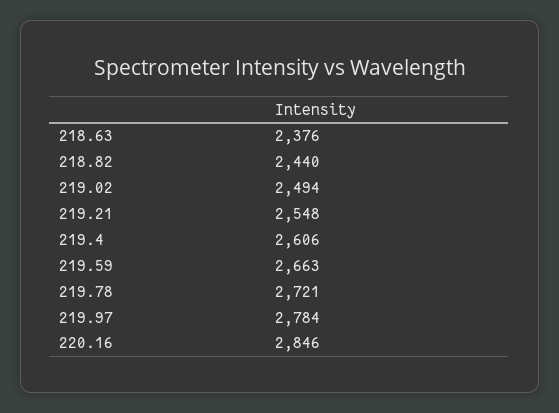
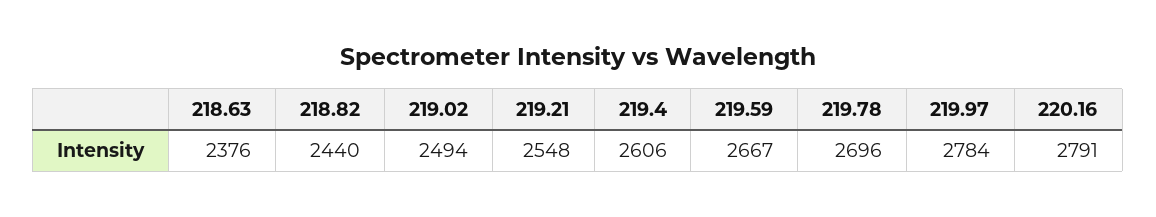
219.59: 2663 -> 2667
219.78: 2721 -> 2696
220.16: 2846 -> 2791

